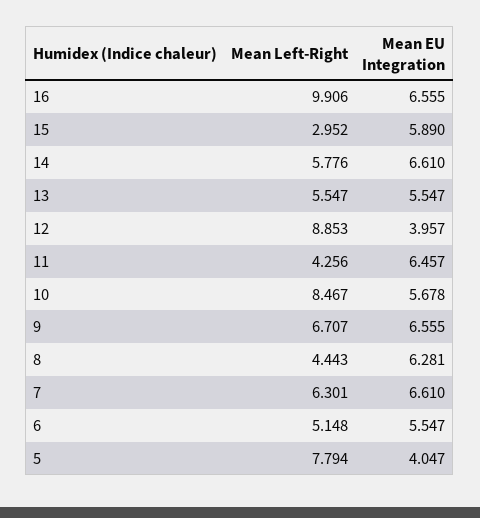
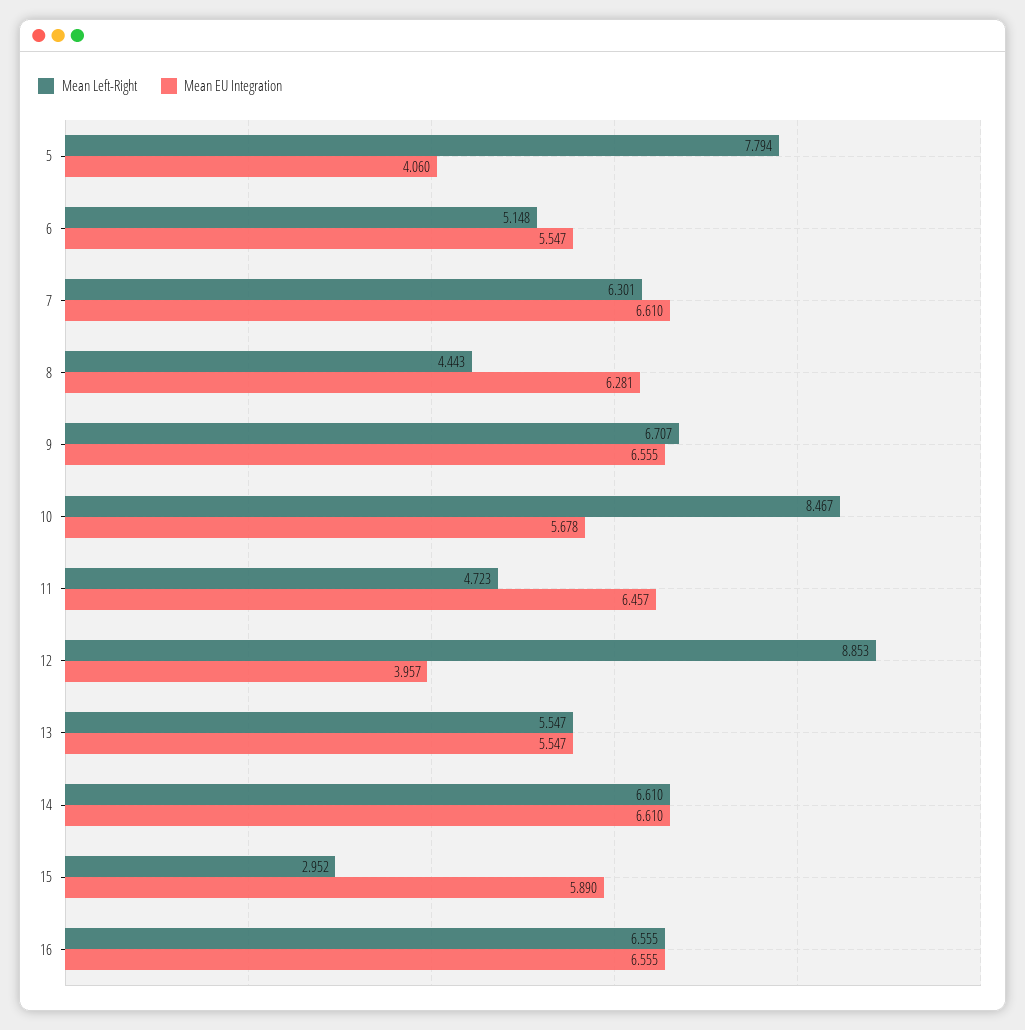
Mean Left-Right, 16: 9.906 -> 6.555
Mean Left-Right, 14: 5.776 -> 6.61
Mean Left-Right, 11: 4.256 -> 4.723
Mean EU Integration, 5: 4.047 -> 4.06

